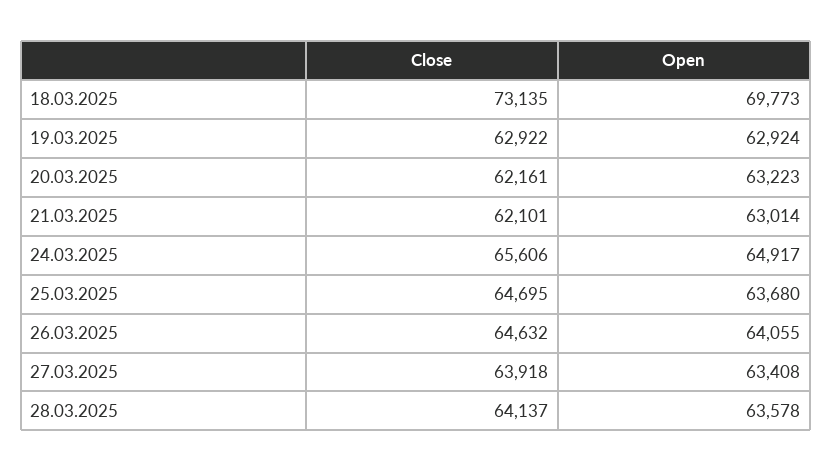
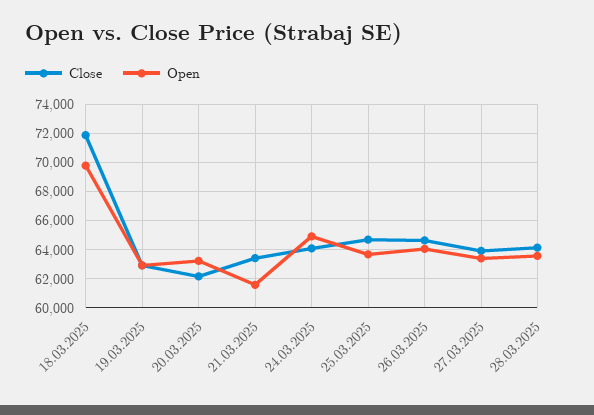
Close, 18.03.2025: 73135 -> 72000
Close, 21.03.2025: 62101 -> 63500
Open, 21.03.2025: 63014 -> 61500
Close, 24.03.2025: 65606 -> 64000

